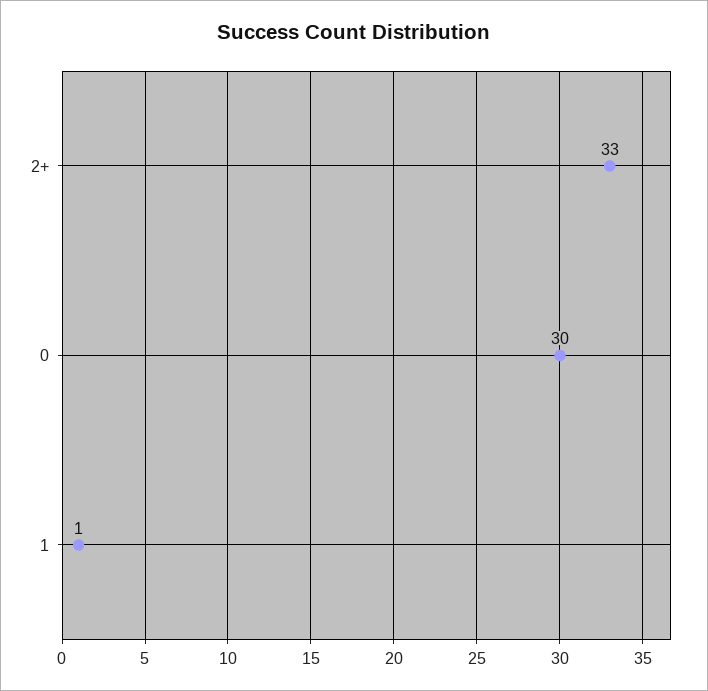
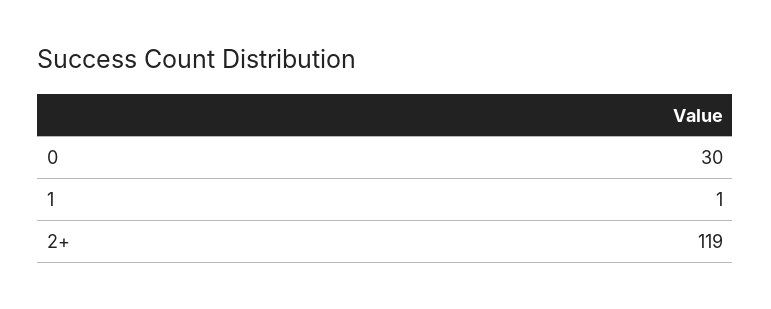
2+: 33 -> 119

